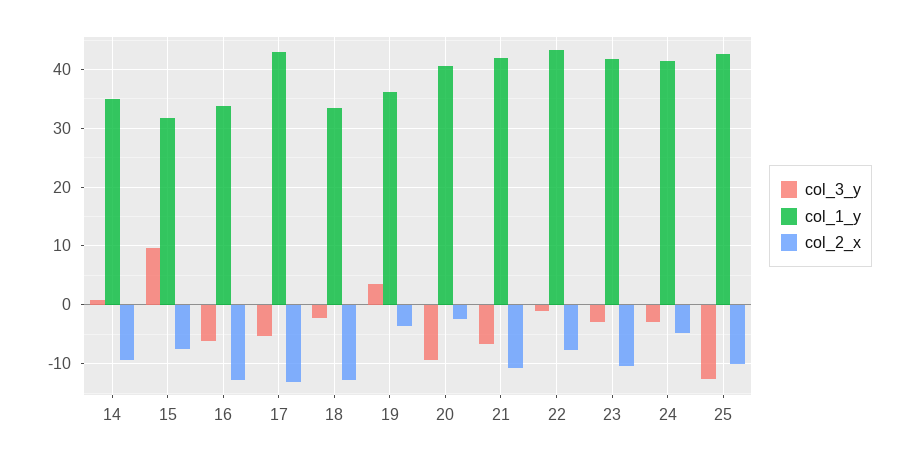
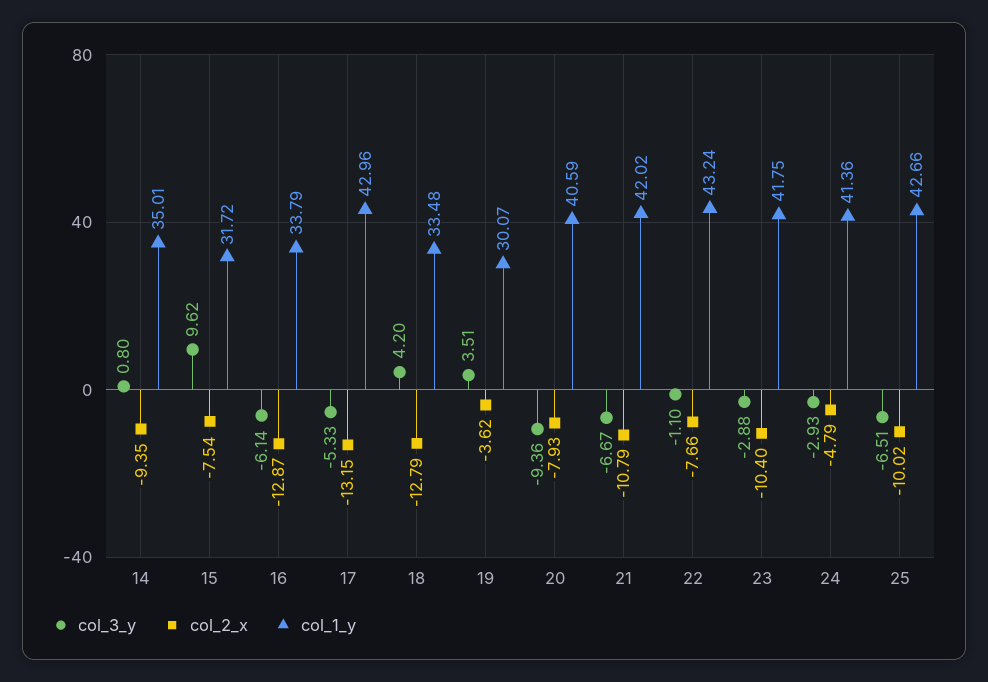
col_3_y, 18: -2 -> 4.2
col_1_y, 19: 36 -> 30.07
col_2_x, 20: -2 -> -7.93
col_3_y, 25: -12 -> -6.51

